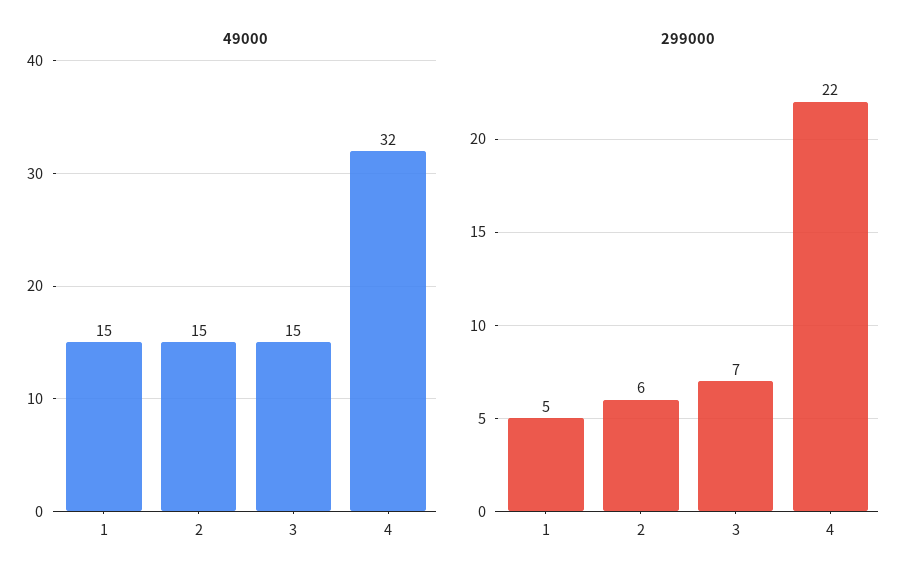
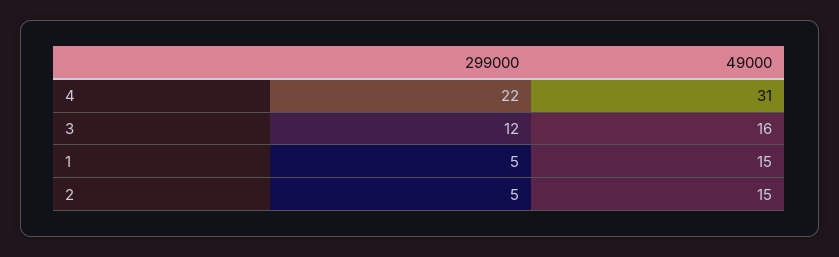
49000, 3: 15 -> 16
49000, 4: 32 -> 31
299000, 2: 6 -> 5
299000, 3: 7 -> 12

